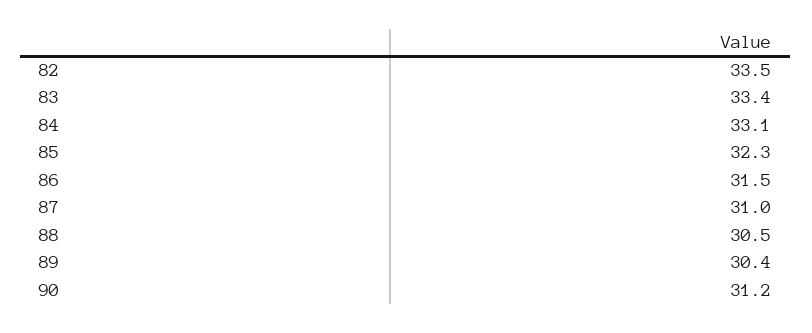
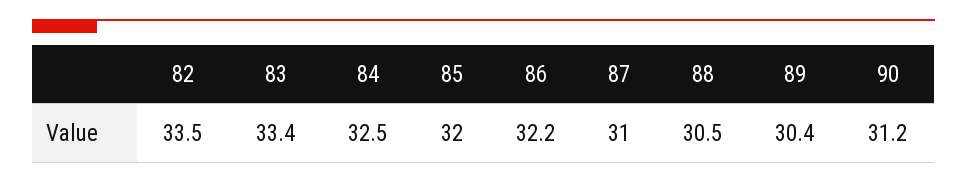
84: 33.1 -> 32.5
85: 32.3 -> 32
86: 31.5 -> 32.2

